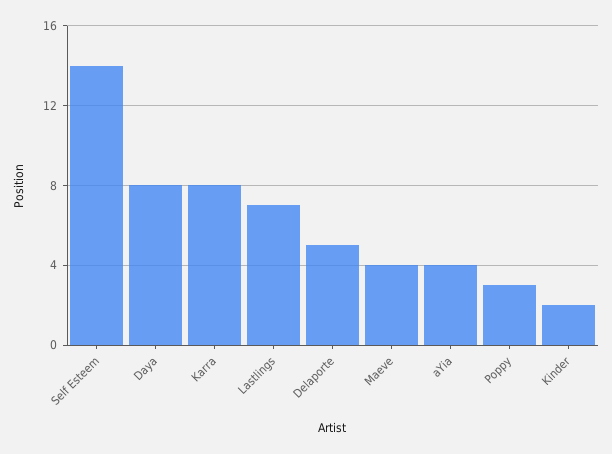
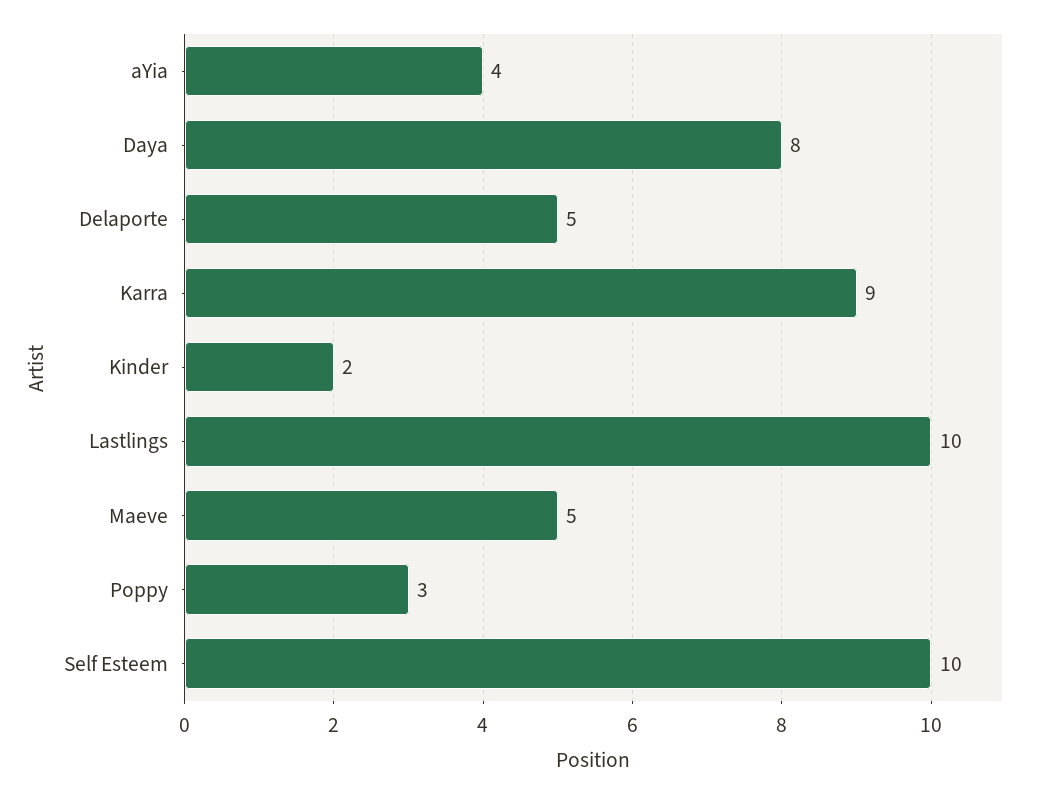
Self Esteem: 14 -> 10
Karra: 8 -> 9
Lastlings: 7 -> 10
Maeve: 4 -> 5

